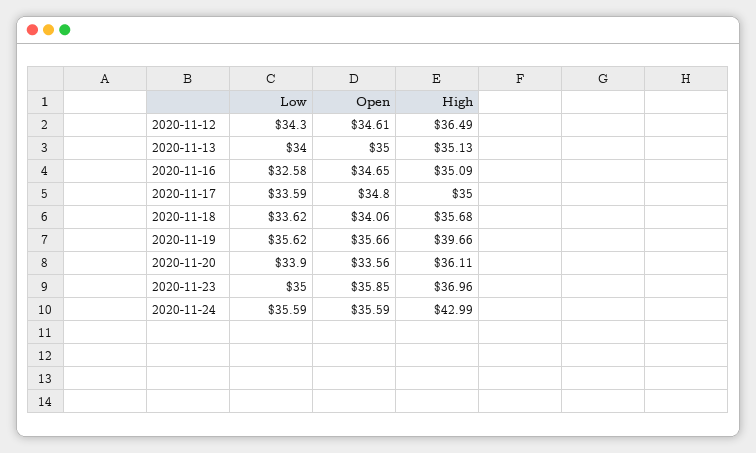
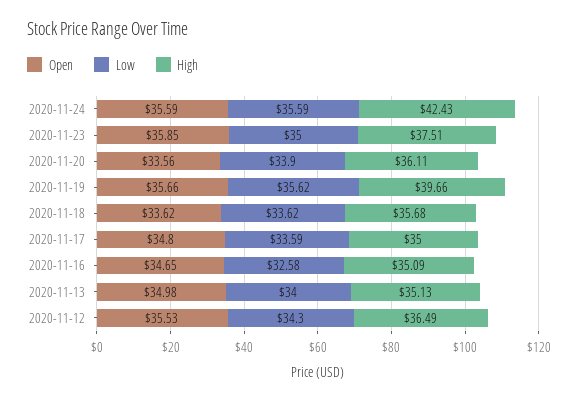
Open, 2020-11-12: 34.61 -> 35.53
Open, 2020-11-13: 35 -> 34.98
Open, 2020-11-18: 34.06 -> 33.62
High, 2020-11-23: 36.96 -> 37.51
High, 2020-11-24: 42.99 -> 42.43

